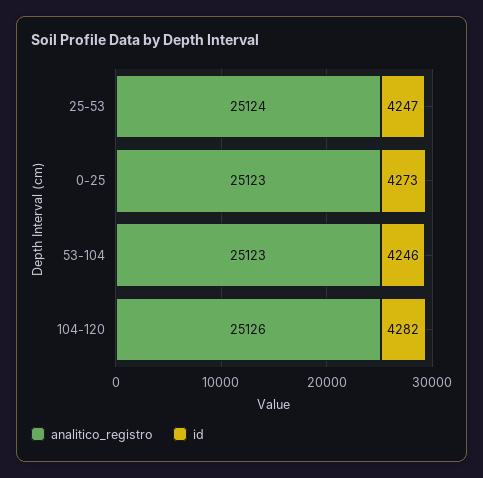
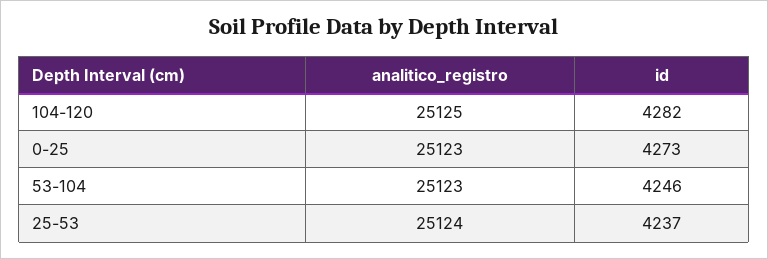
id, 25-53: 4247 -> 4237
analitico_registro, 104-120: 25126 -> 25125

